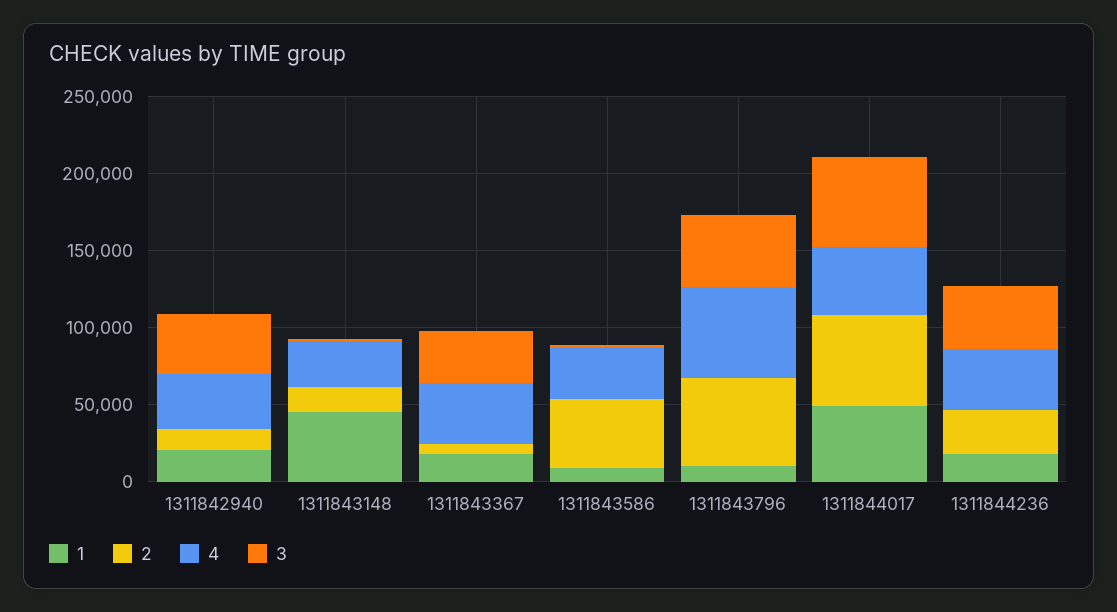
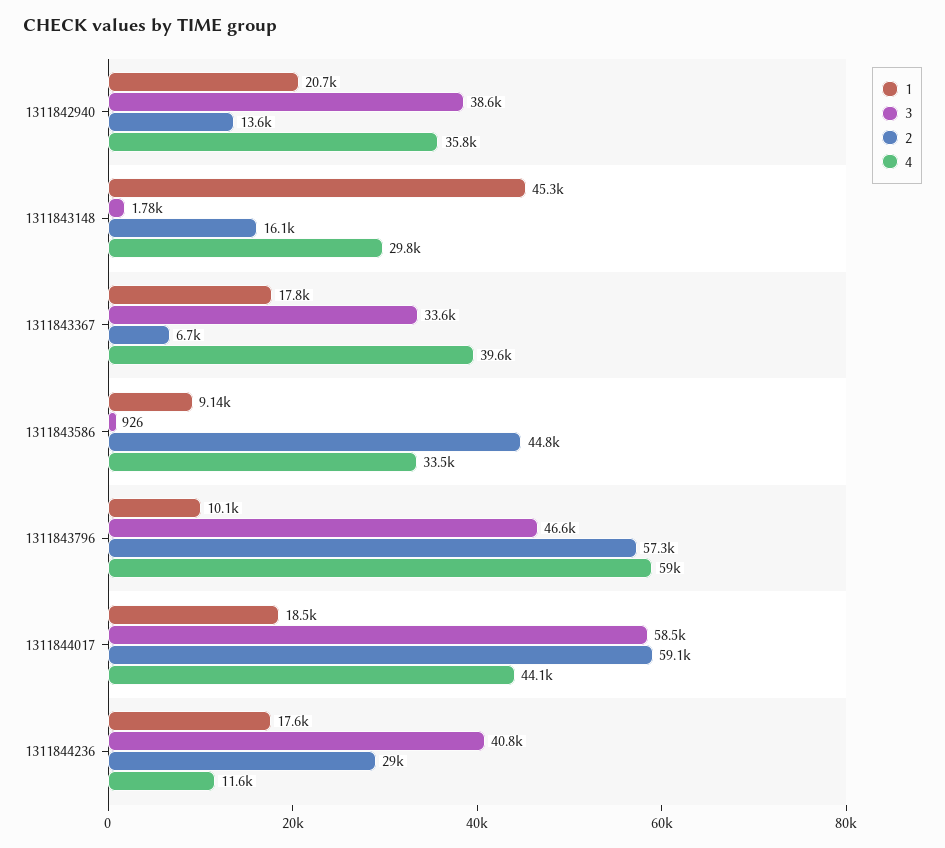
1, 1311844017: 50000 -> 18500
4, 1311844236: 40000 -> 11600

